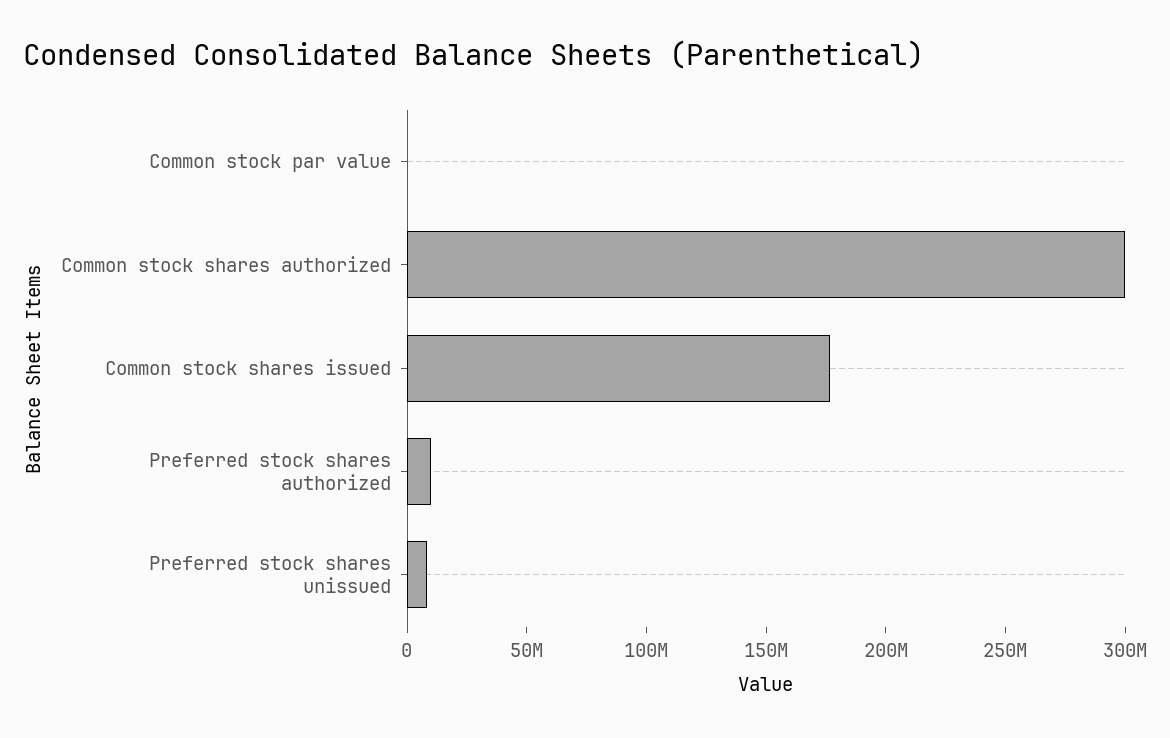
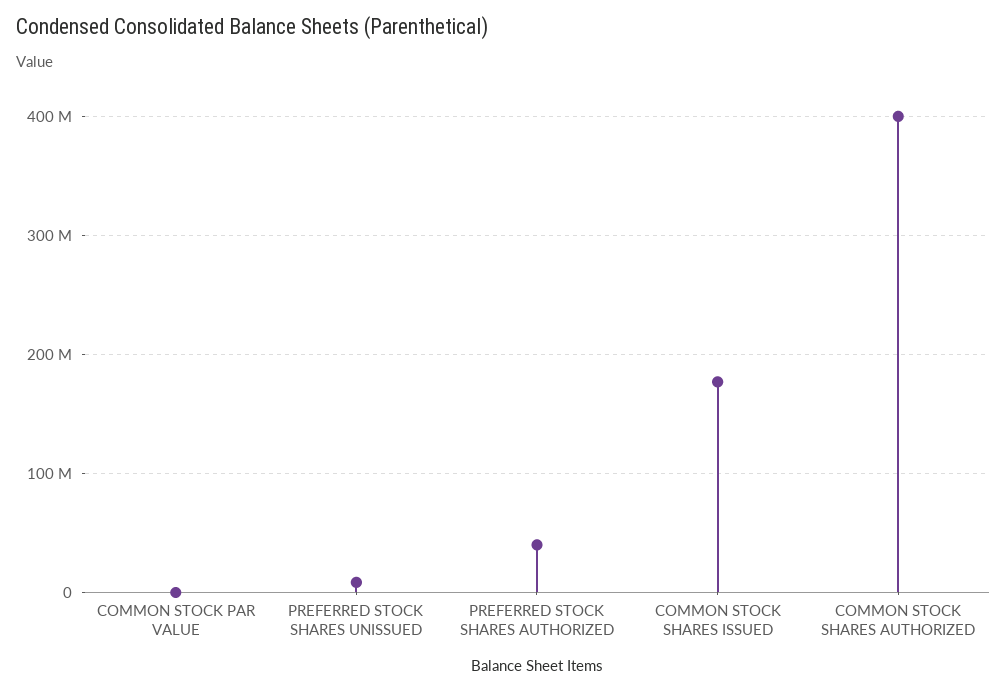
Common stock shares authorized: 300000000 -> 400000000
Preferred stock shares authorized: 10000000 -> 40000000

